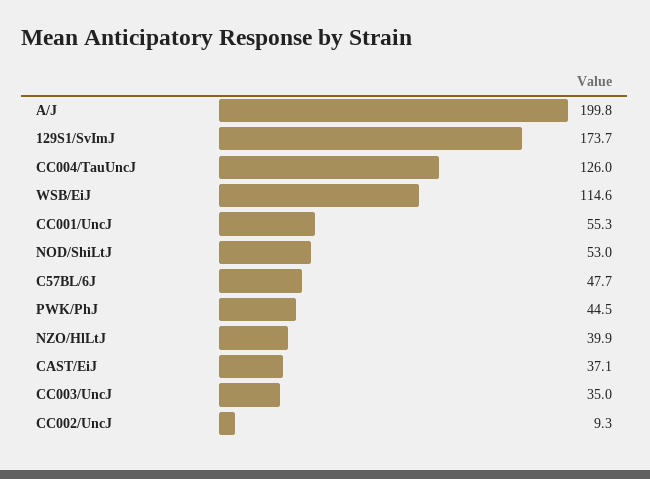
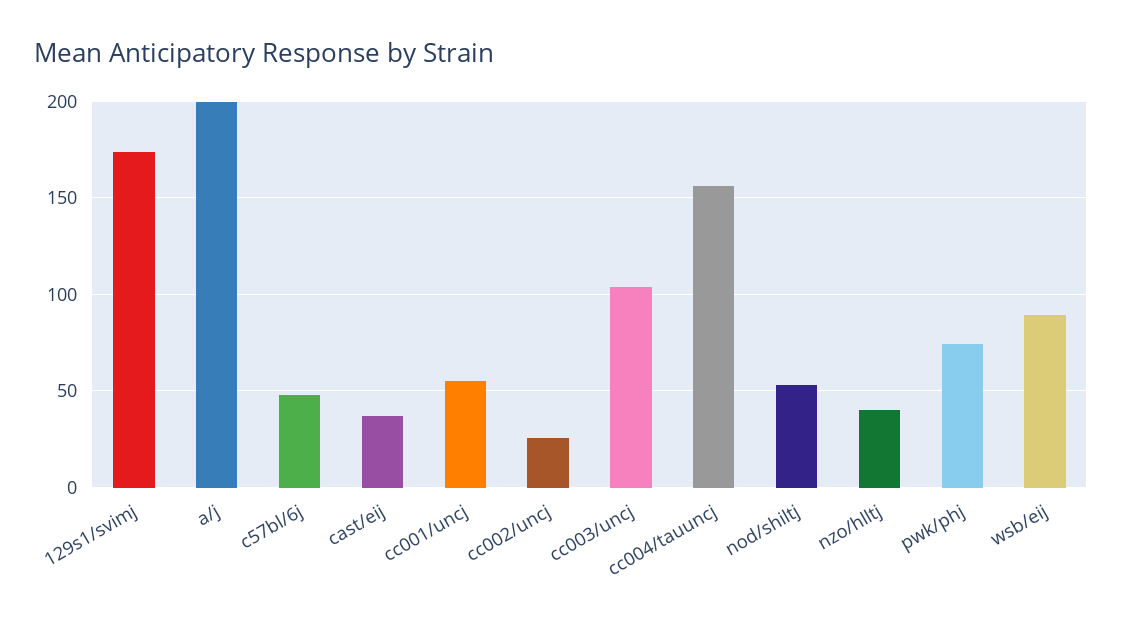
CC004/TauUncJ: 126 -> 155
WSB/EiJ: 114.6 -> 90
PWK/PhJ: 44.5 -> 75
CC003/UncJ: 35 -> 105
CC002/UncJ: 9.3 -> 25

